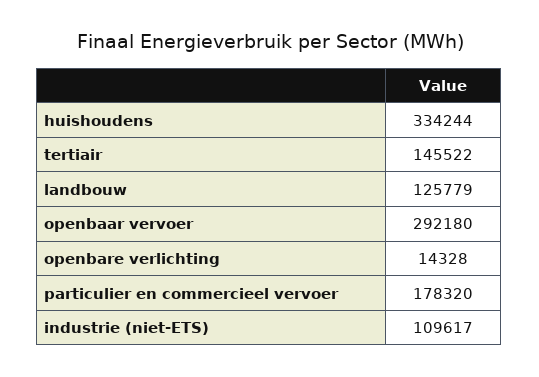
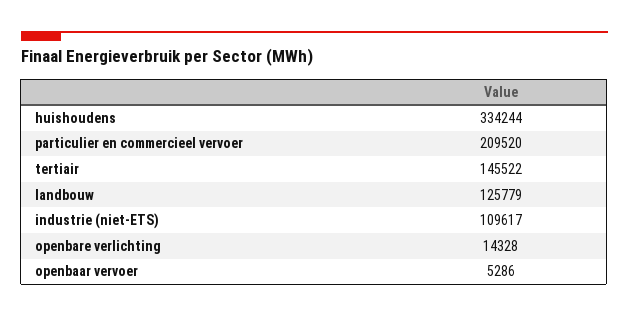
openbaar vervoer: 292180 -> 5286
particulier en commercieel vervoer: 178320 -> 209520

